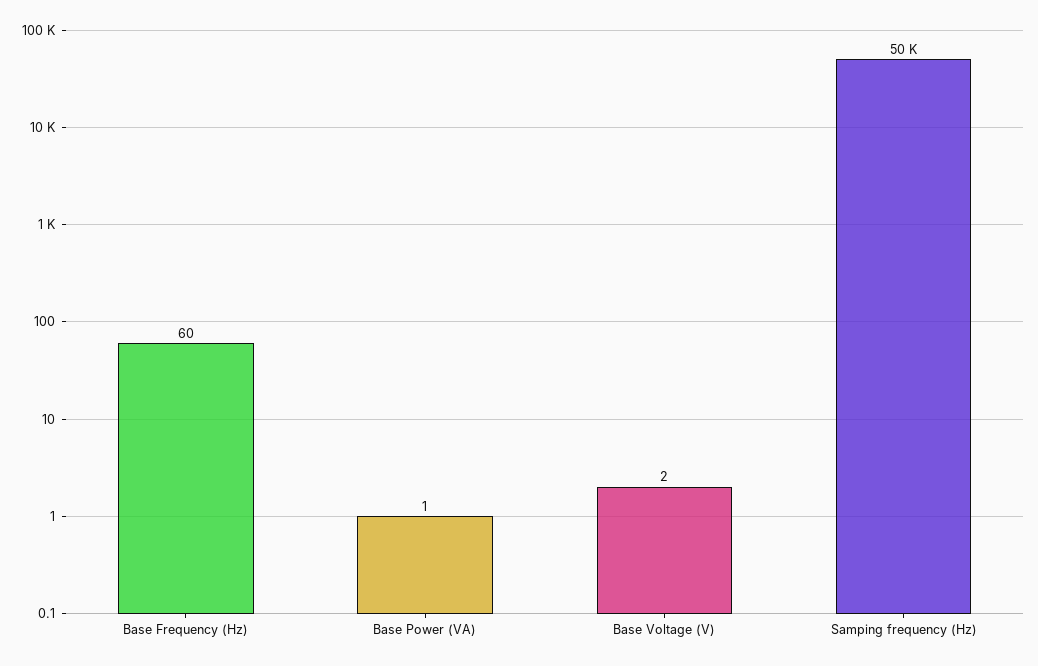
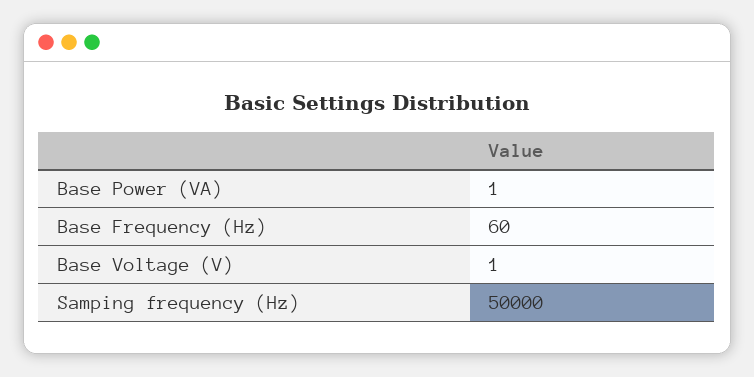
Base Voltage (V): 2 -> 1

